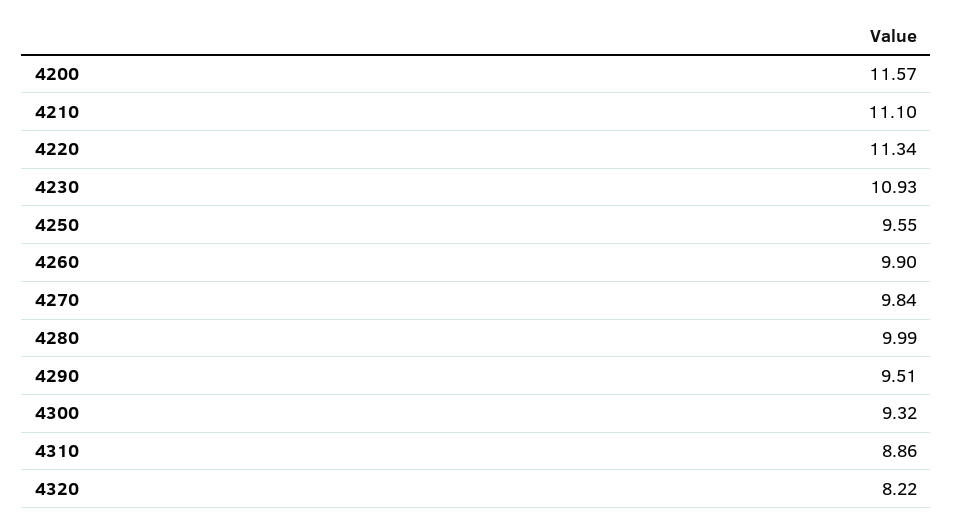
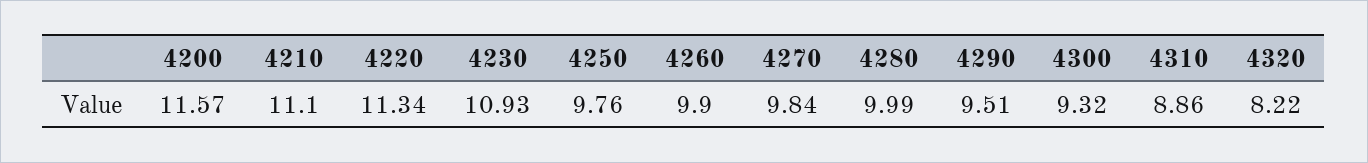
4250: 9.55 -> 9.76

